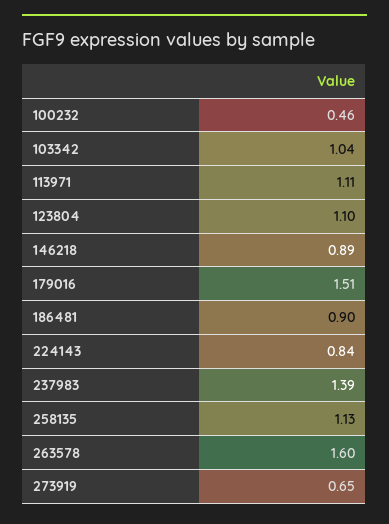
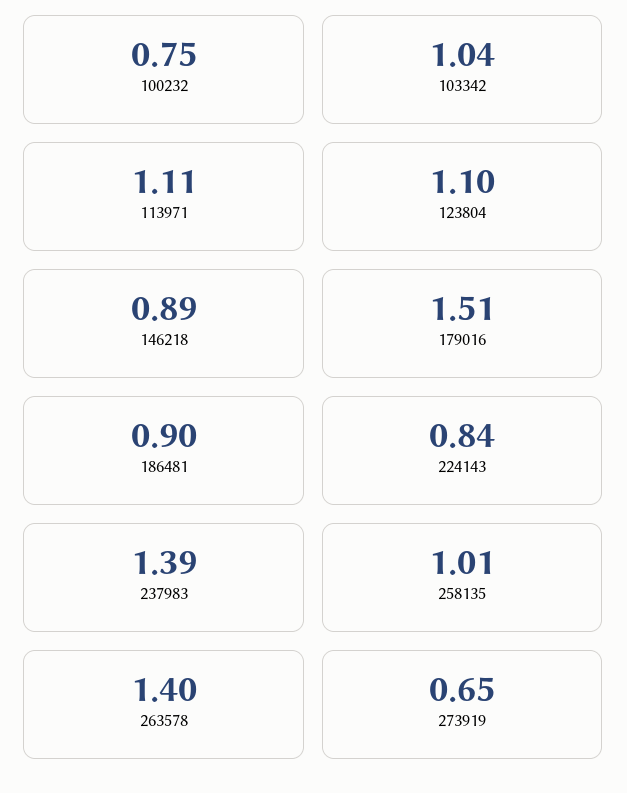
100232: 0.46 -> 0.75
258135: 1.13 -> 1.01
263578: 1.6 -> 1.4

